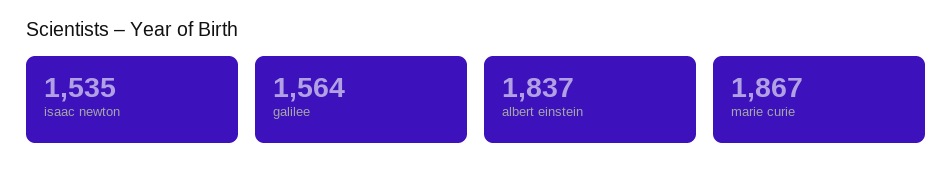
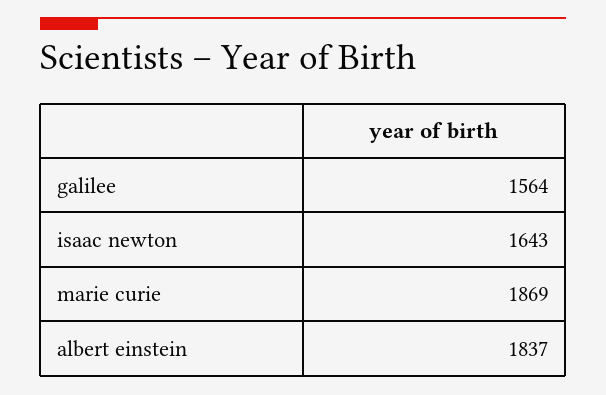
isaac newton: 1535 -> 1643
marie curie: 1867 -> 1869

